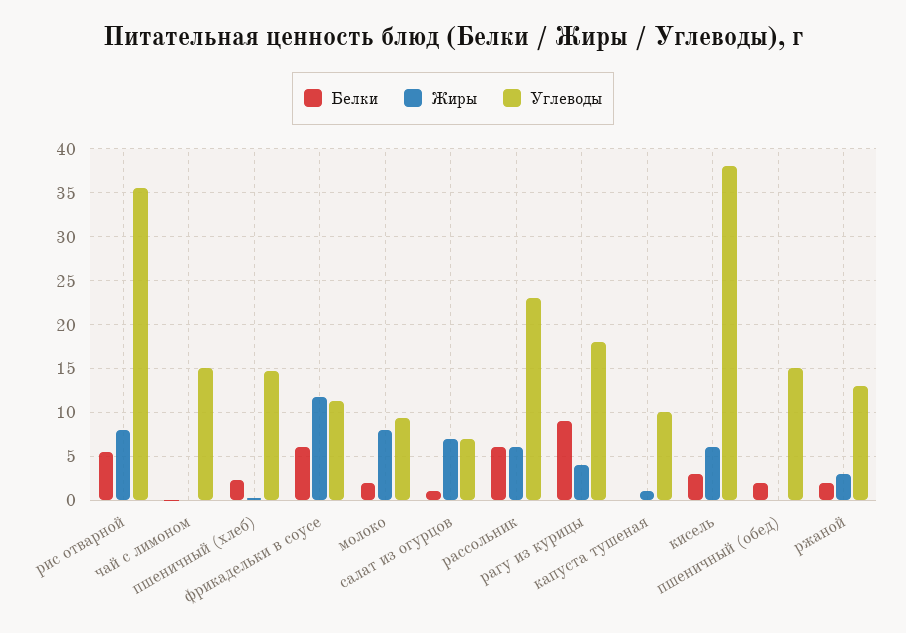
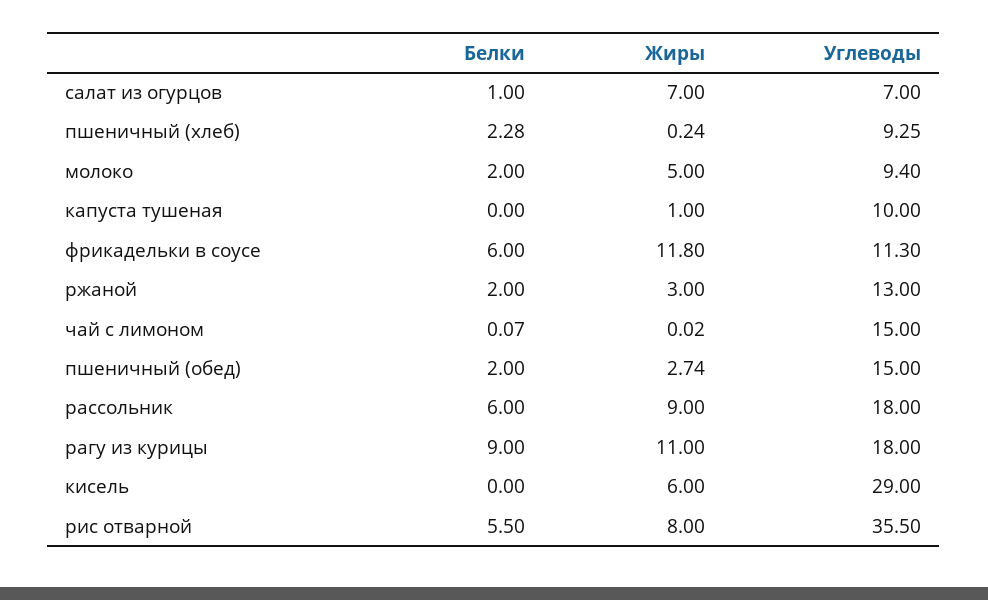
Углеводы, пшеничный (хлеб): 15 -> 9.25
Жиры, молоко: 8 -> 5
Жиры, рассольник: 6 -> 9
Углеводы, рассольник: 23 -> 18
Жиры, рагу из курицы: 4 -> 11
Белки, кисель: 3 -> 0
Углеводы, кисель: 38 -> 29
Жиры, пшеничный (обед): 0 -> 2.74

